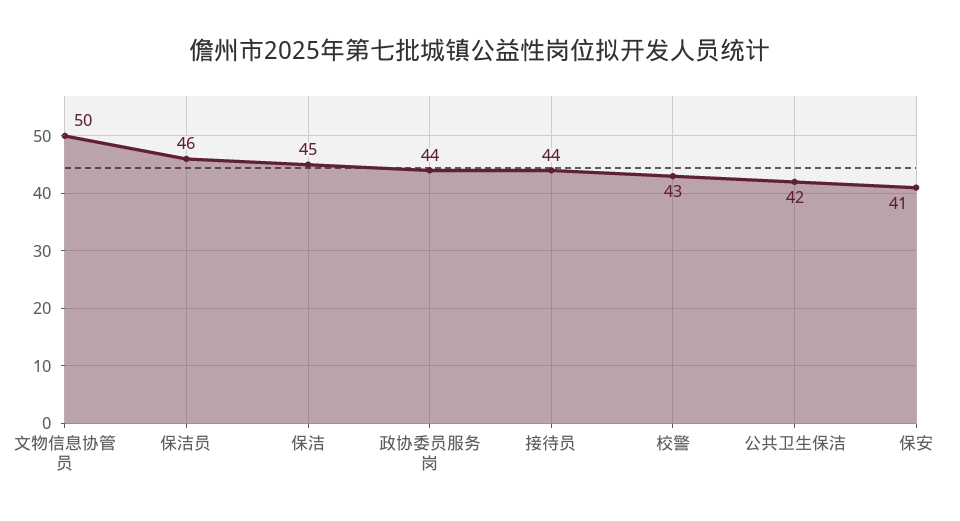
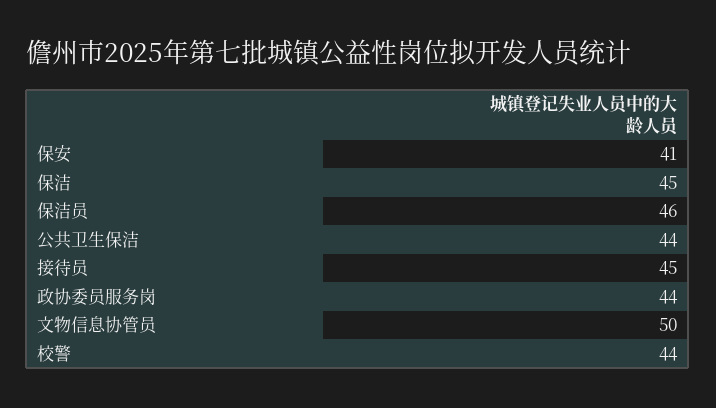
接待员: 44 -> 45
校警: 43 -> 44
公共卫生保洁: 42 -> 44

